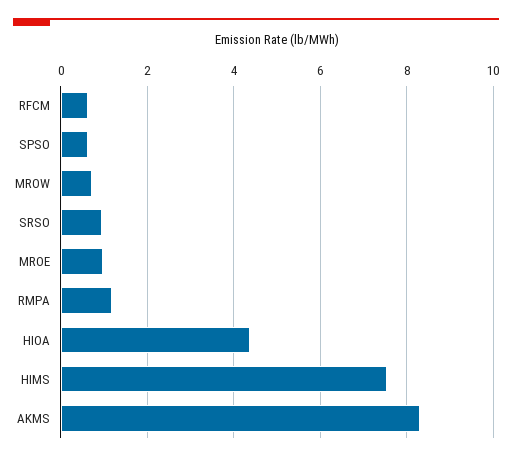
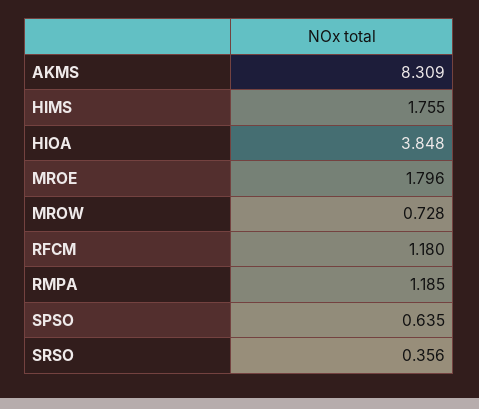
RFCM: 0.6 -> 1.18
SRSO: 1 -> 0.356
MROE: 1 -> 1.796
HIOA: 4.4 -> 3.848
HIMS: 7.6 -> 1.755

